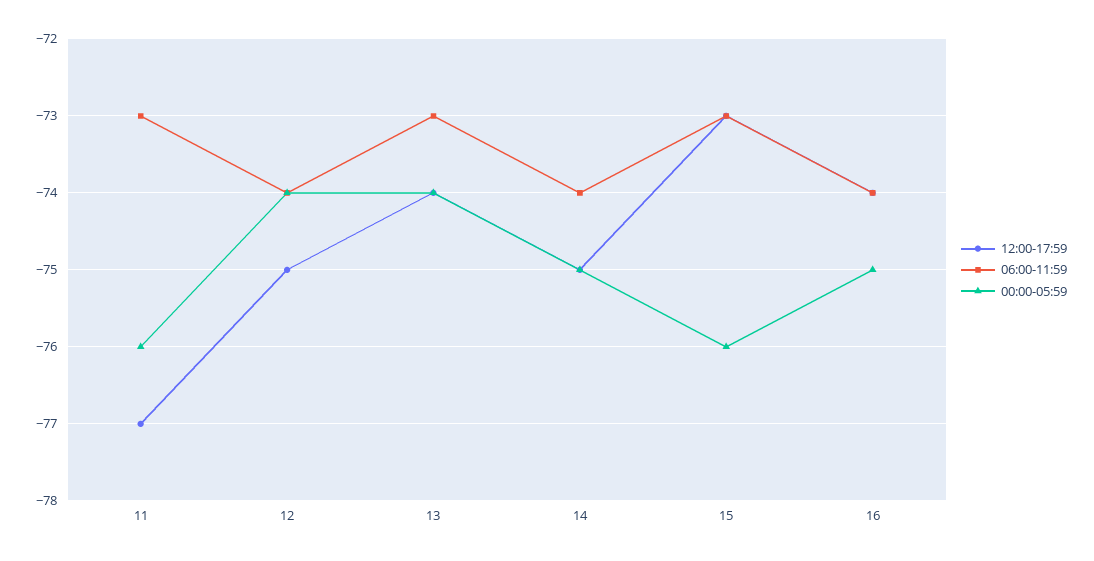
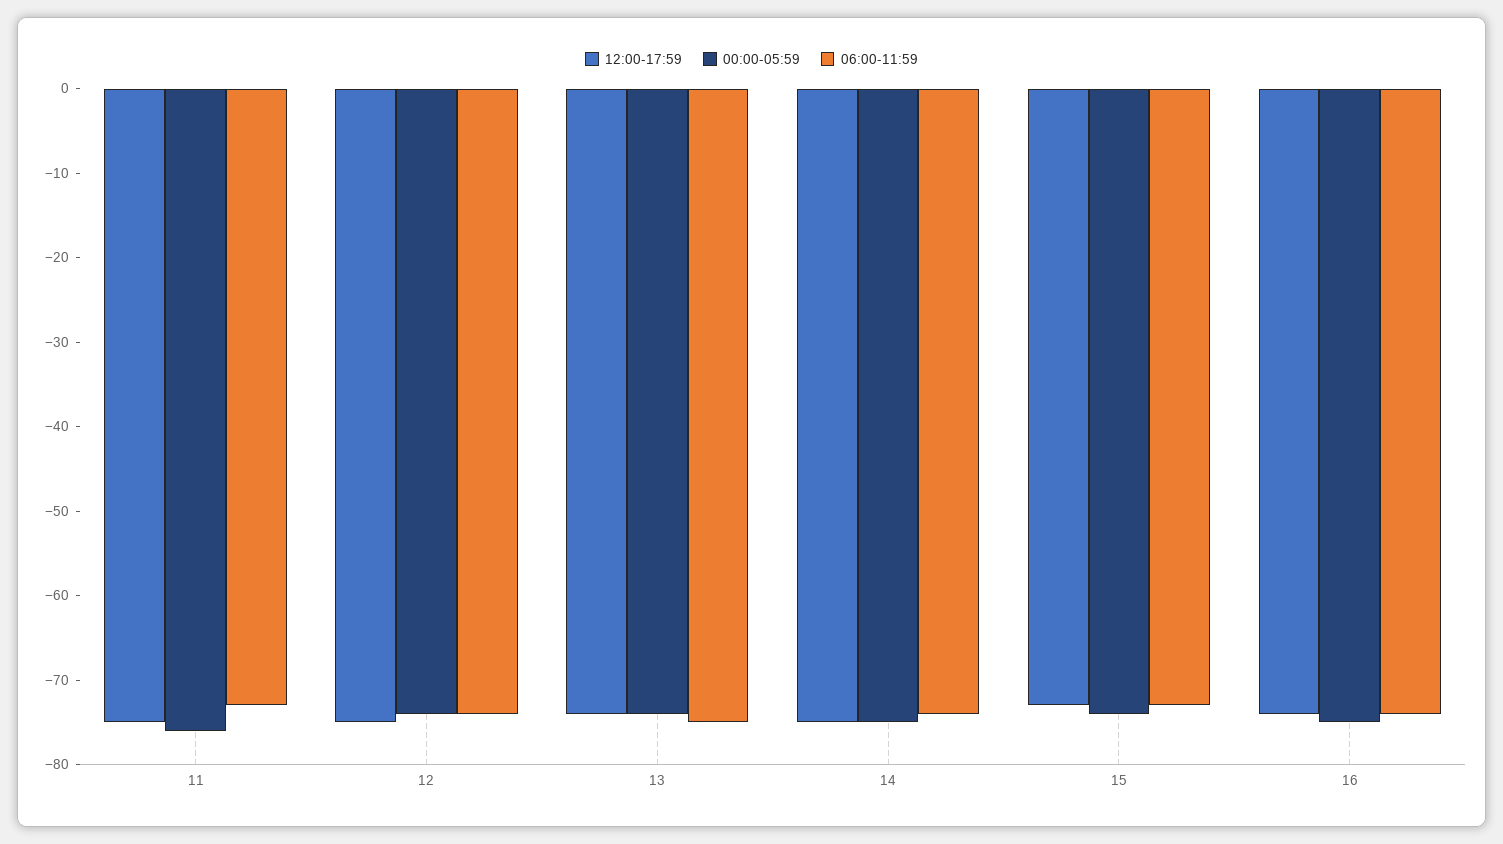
12:00-17:59, 11: -77 -> -75
06:00-11:59, 13: -73 -> -75
00:00-05:59, 15: -76 -> -74

